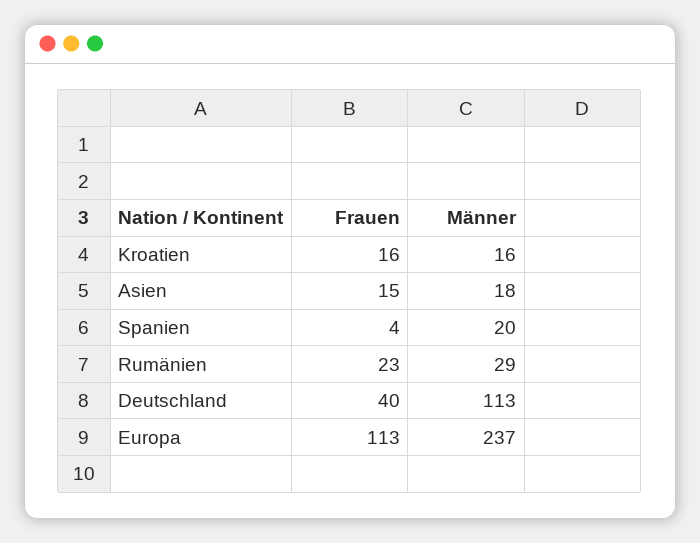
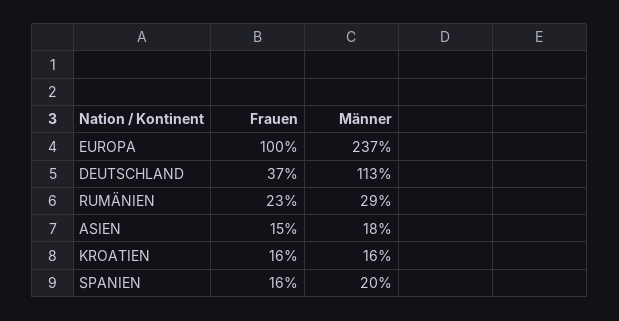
Frauen, Spanien: 4 -> 16
Frauen, Deutschland: 40 -> 37
Frauen, Europa: 113 -> 100

